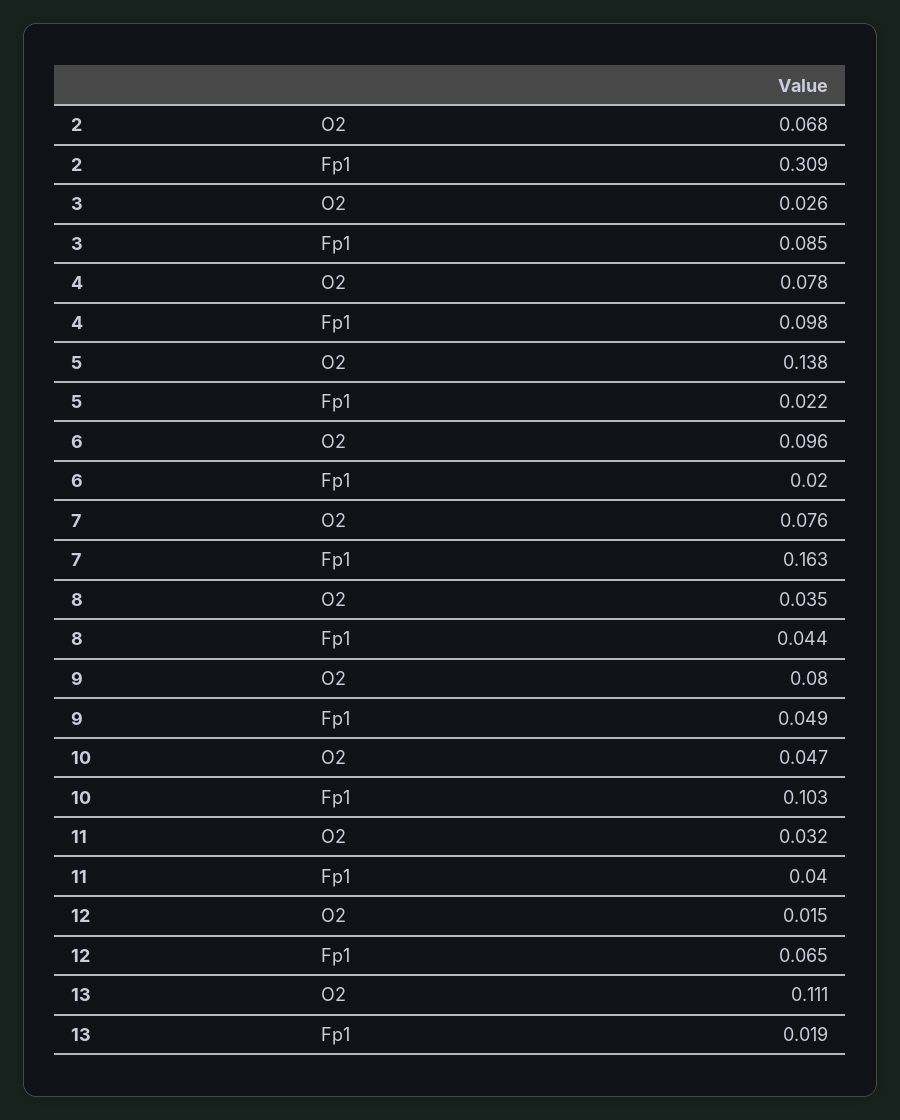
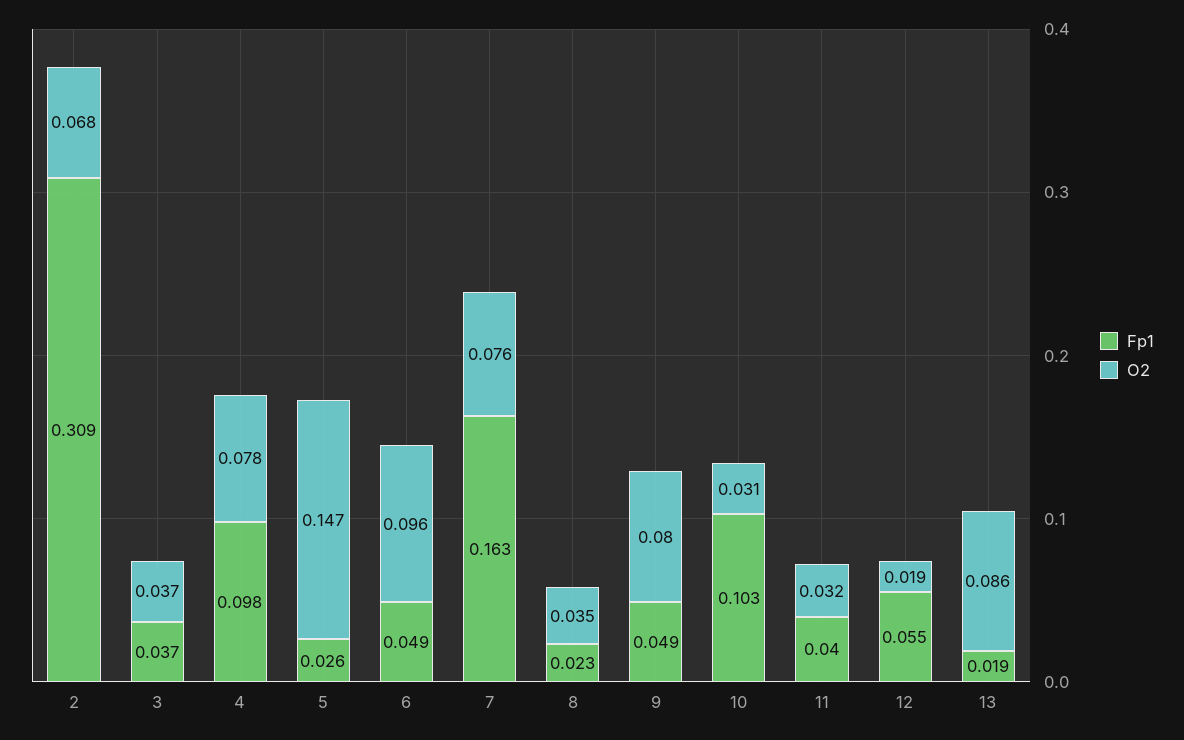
O2, 3: 0.026 -> 0.037
Fp1, 3: 0.085 -> 0.037
O2, 5: 0.138 -> 0.147
Fp1, 5: 0.022 -> 0.026
Fp1, 6: 0.02 -> 0.049
Fp1, 8: 0.044 -> 0.023
O2, 10: 0.047 -> 0.031
O2, 12: 0.015 -> 0.019
Fp1, 12: 0.065 -> 0.055
O2, 13: 0.111 -> 0.086

